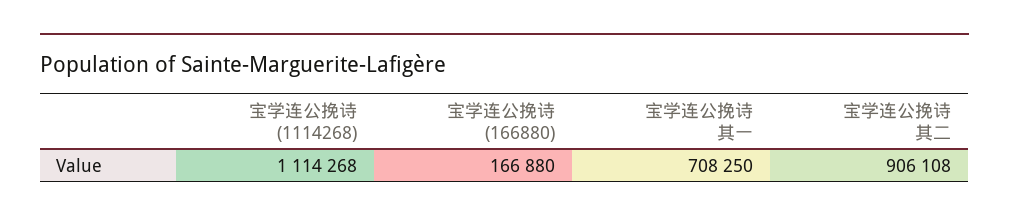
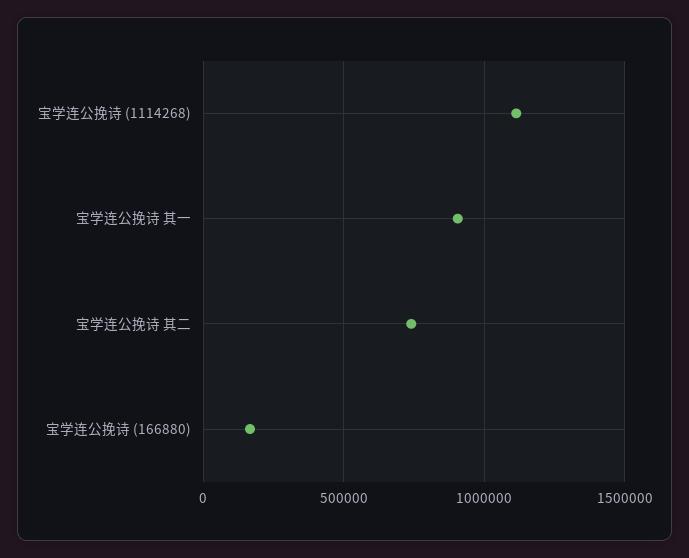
宝学连公挽诗 其一: 708250 -> 900000
宝学连公挽诗 其二: 906108 -> 750000

